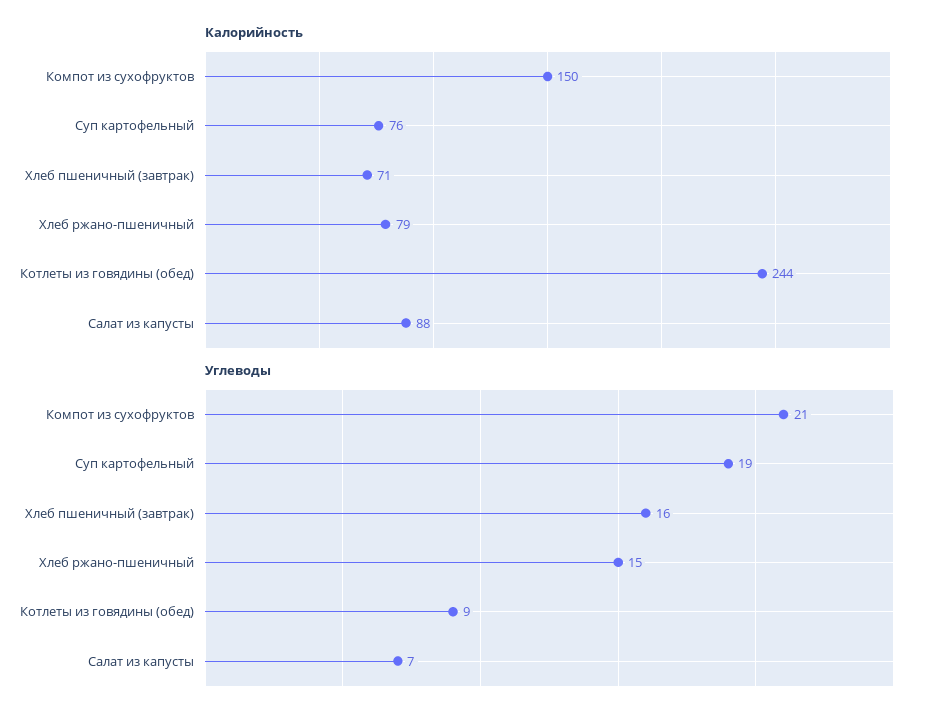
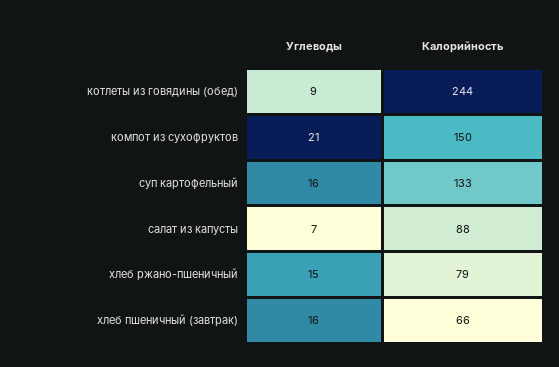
Калорийность, Суп картофельный: 76 -> 133
Калорийность, Хлеб пшеничный (завтрак): 71 -> 66
Углеводы, Суп картофельный: 19 -> 16

